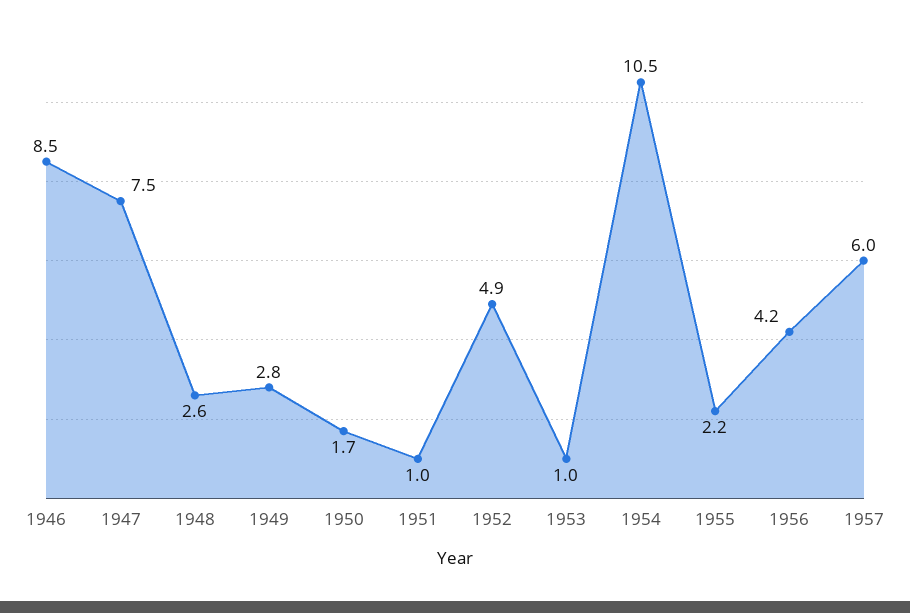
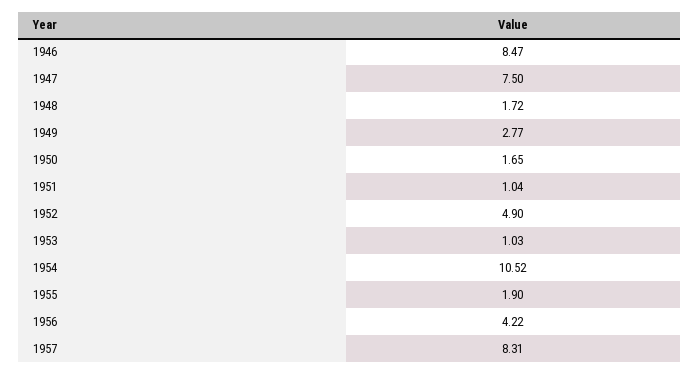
1948: 2.6 -> 1.72
1955: 2.2 -> 1.9
1957: 6 -> 8.31

